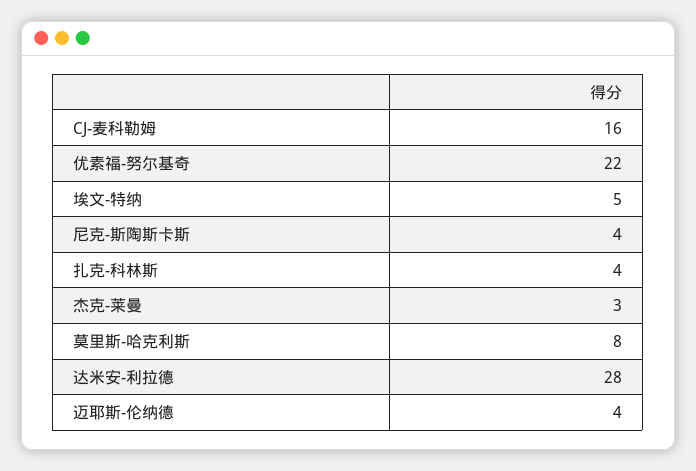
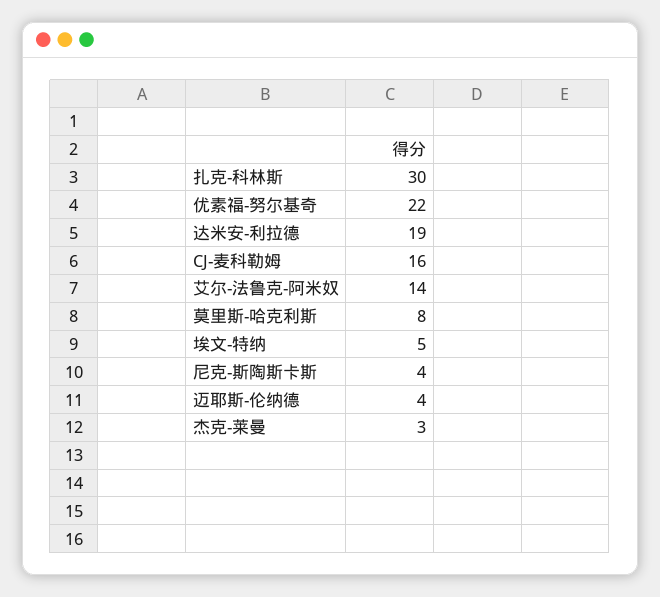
扎克-科林斯: 4 -> 30
达米安-利拉德: 28 -> 19
艾尔-法鲁克-阿米奴: none -> 14

